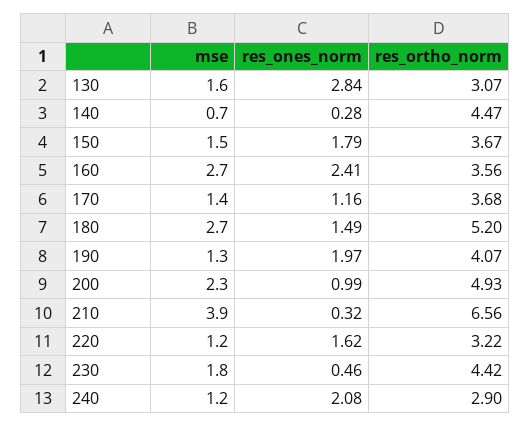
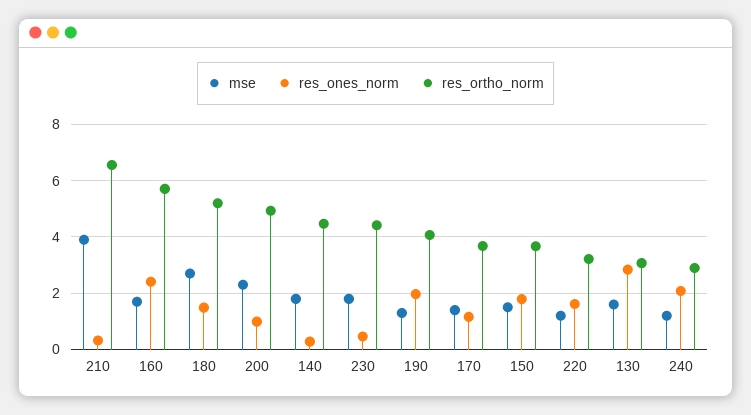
mse, 140: 0.7 -> 1.75
mse, 160: 2.7 -> 1.75
res_ortho_norm, 160: 3.56 -> 5.75

